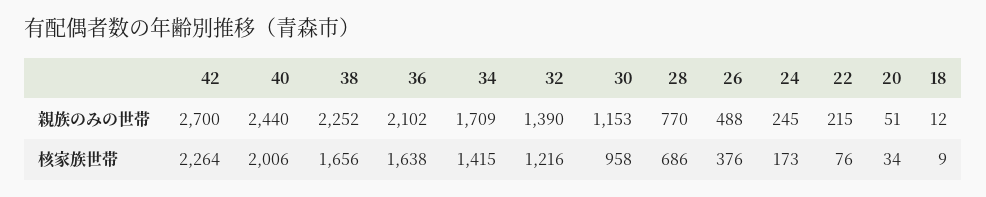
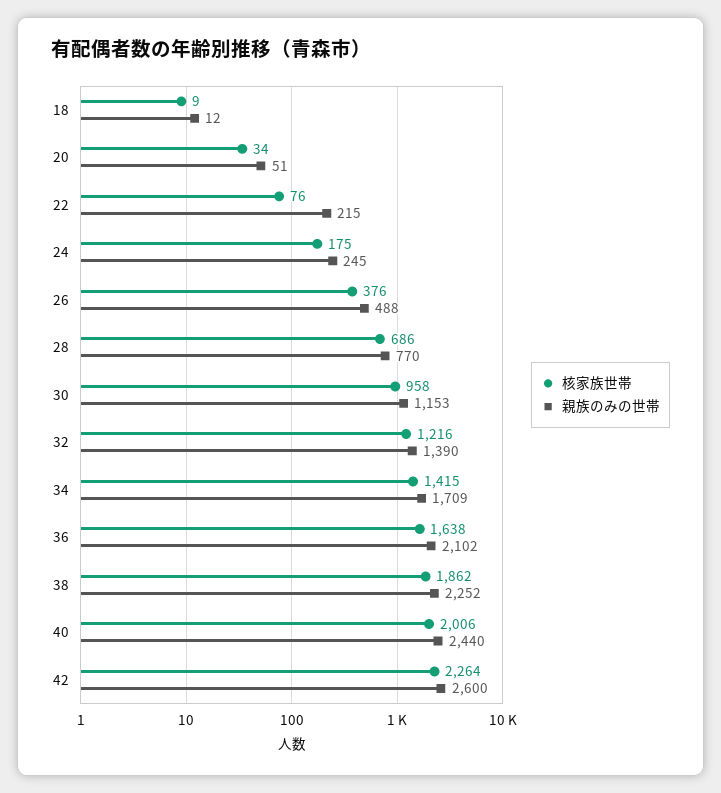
親族のみの世帯, 42: 2700 -> 2600
核家族世帯, 38: 1656 -> 1862
核家族世帯, 24: 173 -> 175

